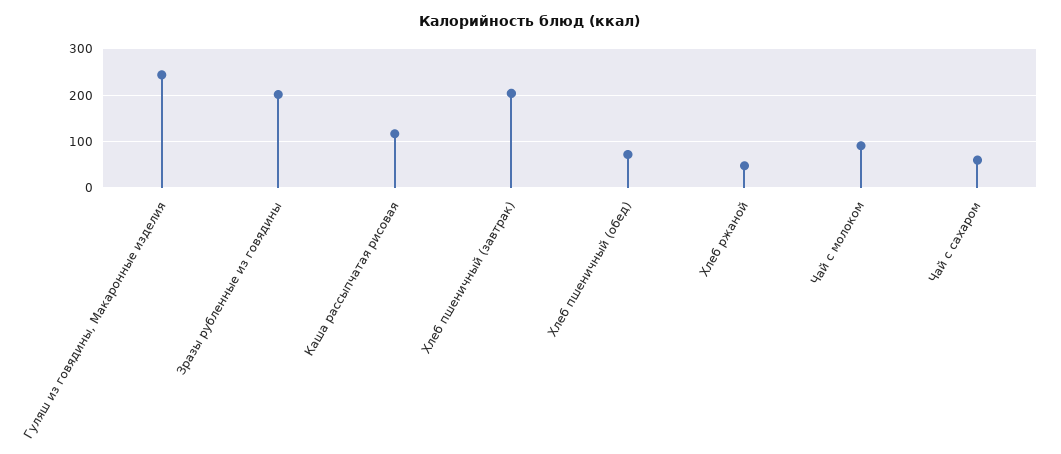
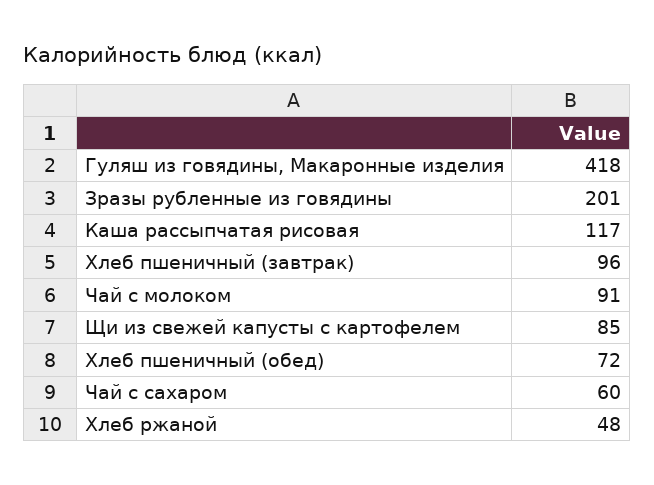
Гуляш из говядины, Макаронные изделия: 240 -> 418
Хлеб пшеничный (завтрак): 200 -> 96
Щи из свежей капусты с картофелем: none -> 85

